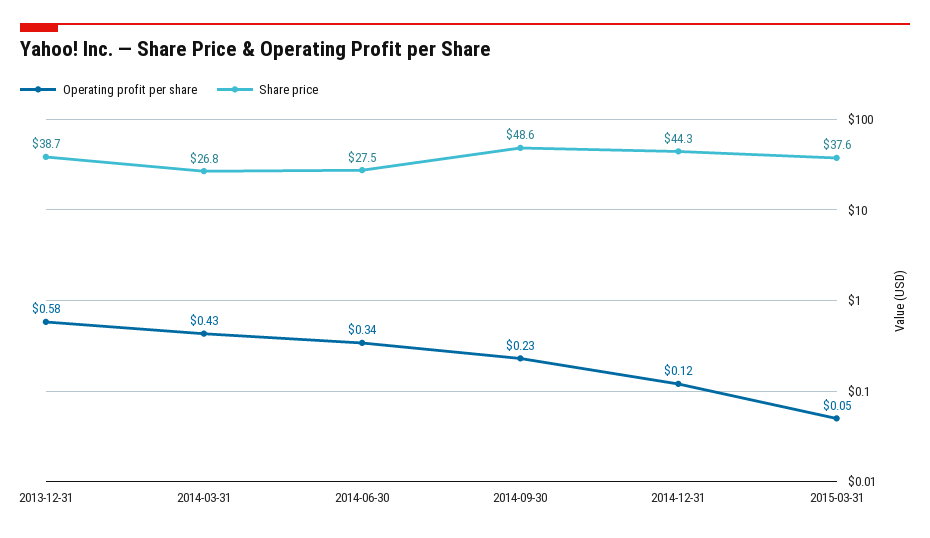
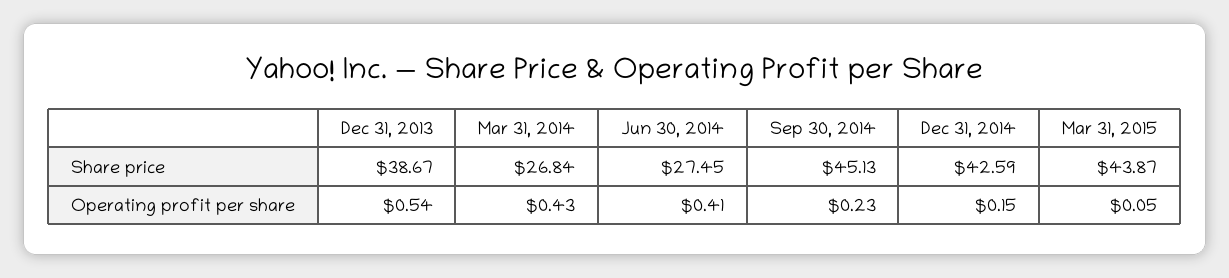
Operating profit per share, 2013-12-31: 0.58 -> 0.54
Operating profit per share, 2014-06-30: 0.34 -> 0.41
Share price, 2014-09-30: 48.6 -> 45.13
Operating profit per share, 2014-12-31: 0.12 -> 0.15
Share price, 2014-12-31: 44.3 -> 42.59
Share price, 2015-03-31: 37.6 -> 43.87

